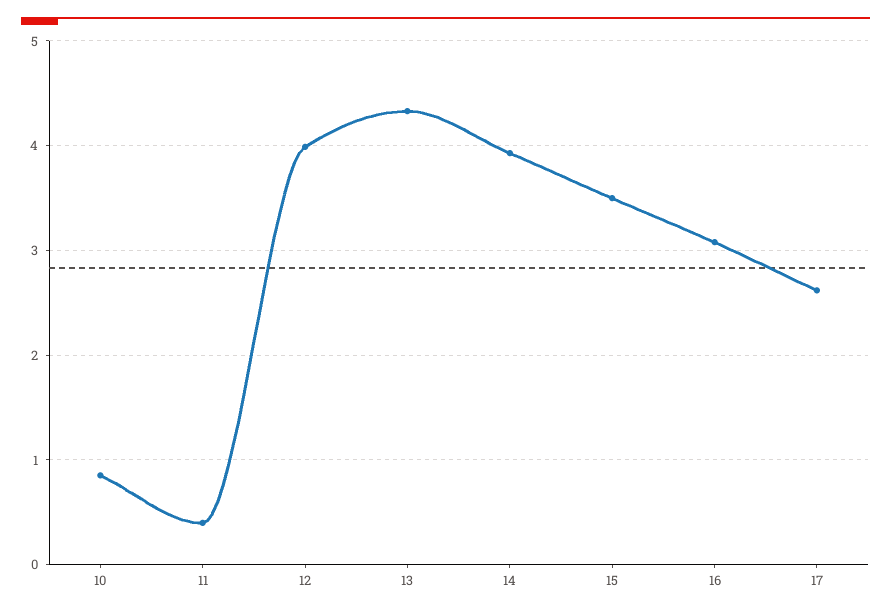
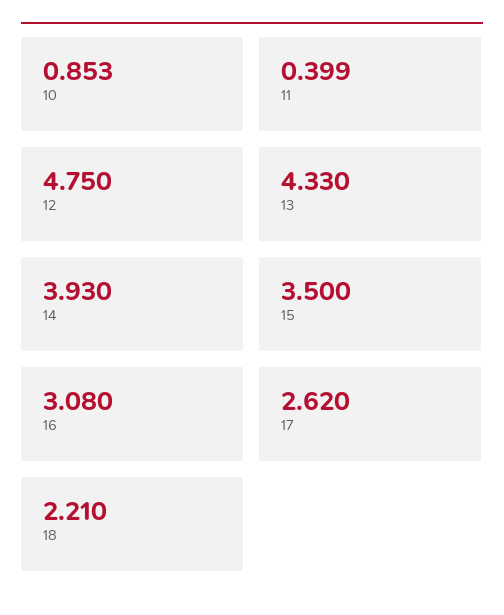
12: 4 -> 4.75
18: none -> 2.21

